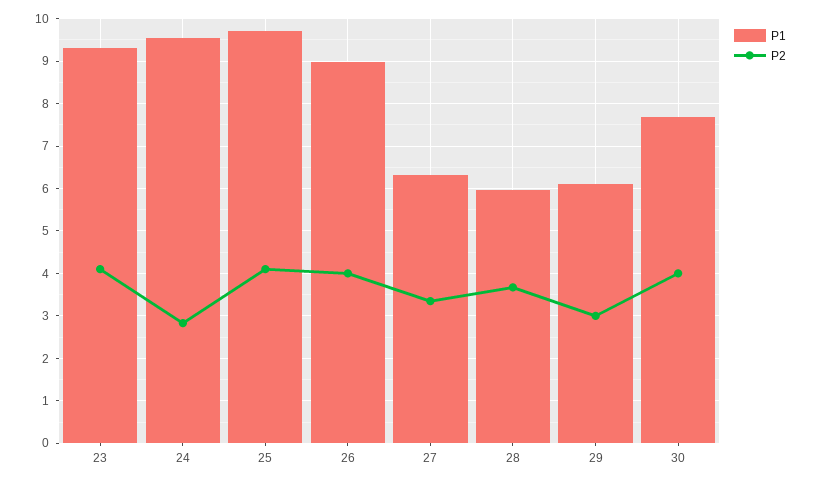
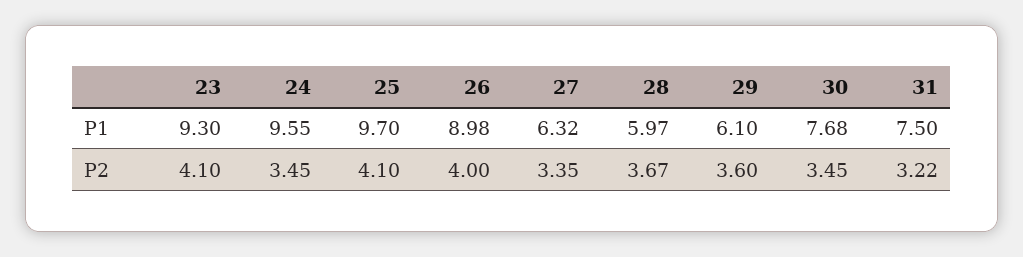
P2, 24: 2.8 -> 3.45
P2, 29: 3 -> 3.6
P2, 30: 4 -> 3.45
P1, 31: none -> 7.5
P2, 31: none -> 3.22

